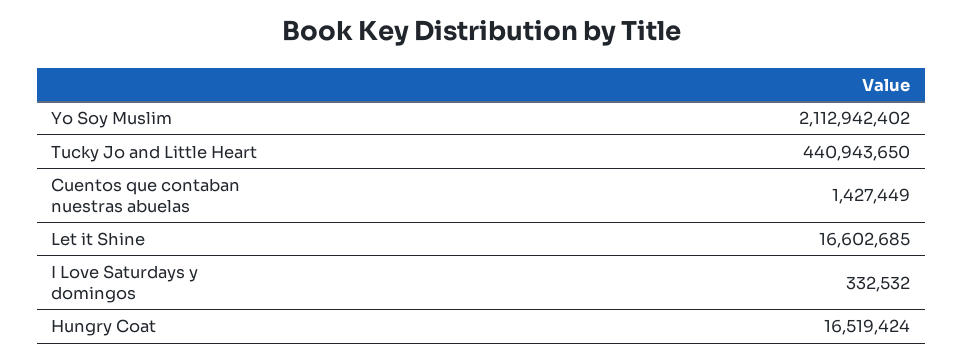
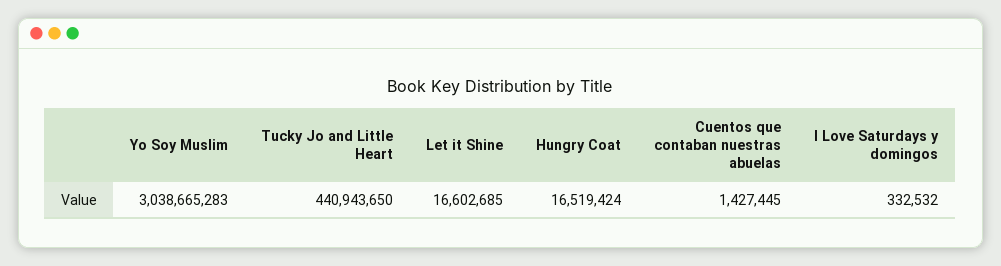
Yo Soy Muslim: 2112942402 -> 3038665283
Cuentos que contaban nuestras abuelas: 1427449 -> 1427445

